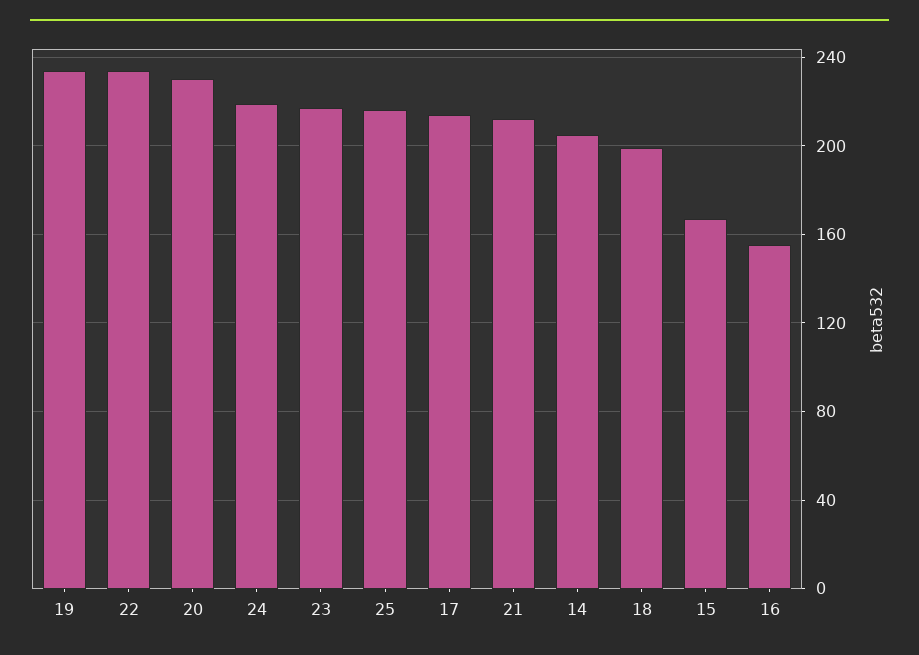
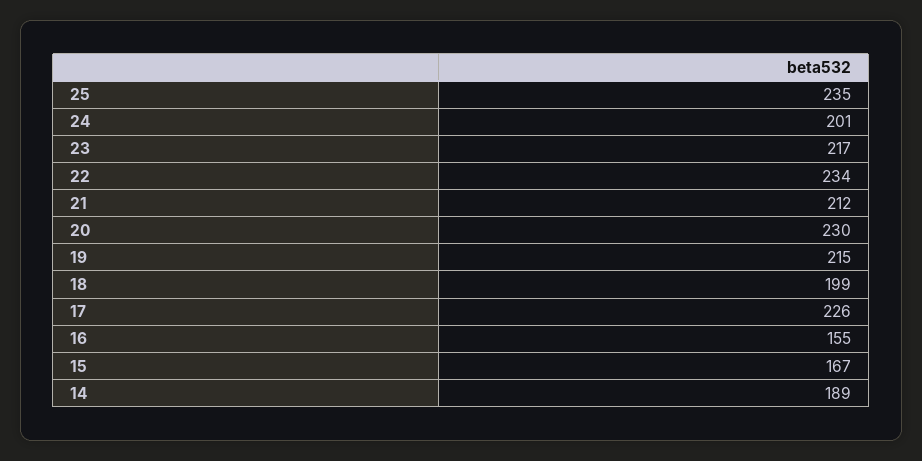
19: 235 -> 215
24: 220 -> 201
25: 215 -> 235
17: 215 -> 226
14: 205 -> 189

